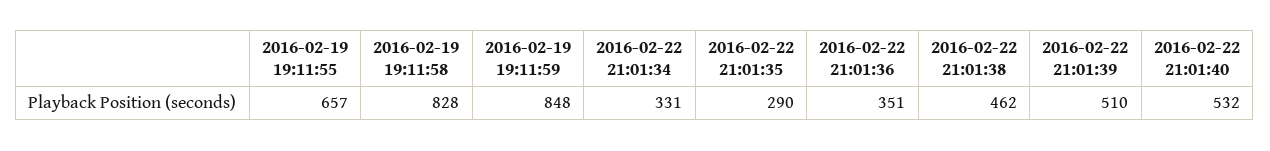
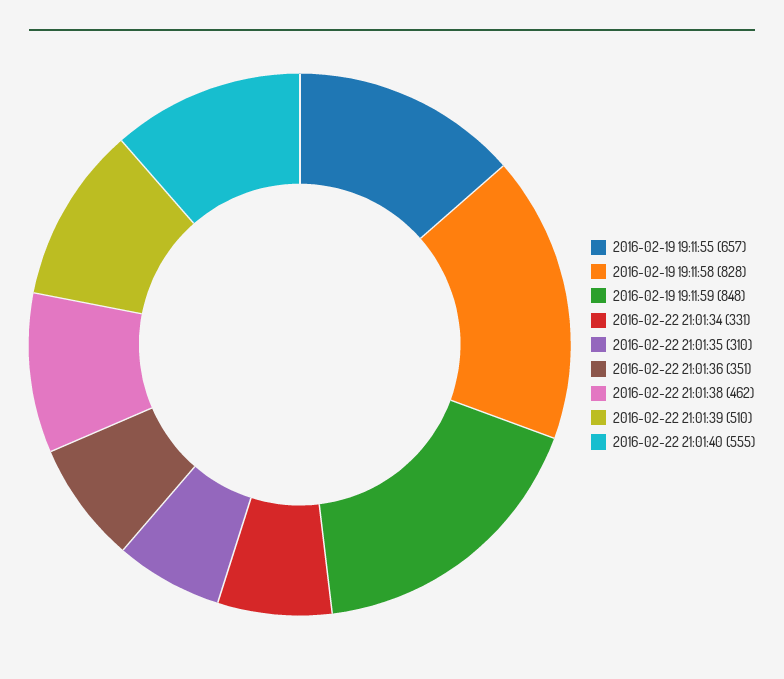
2016-02-22 21:01:35: 290 -> 310
2016-02-22 21:01:40: 532 -> 555

